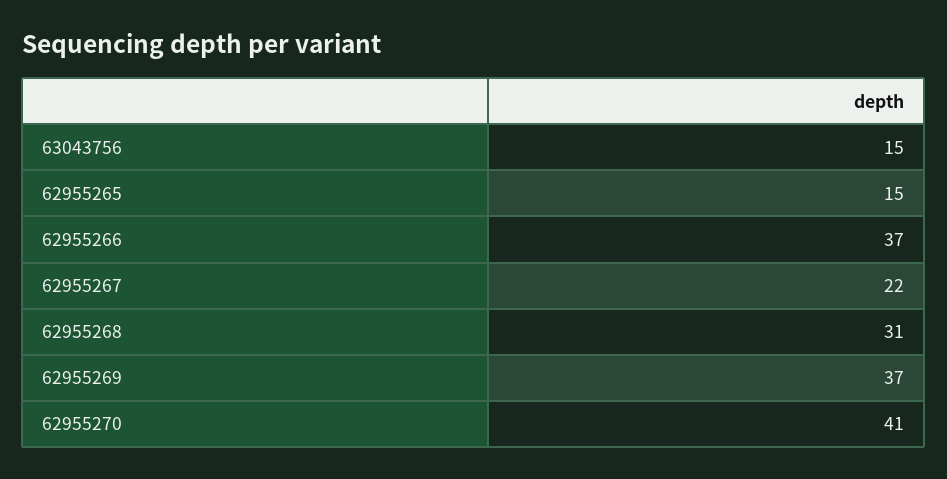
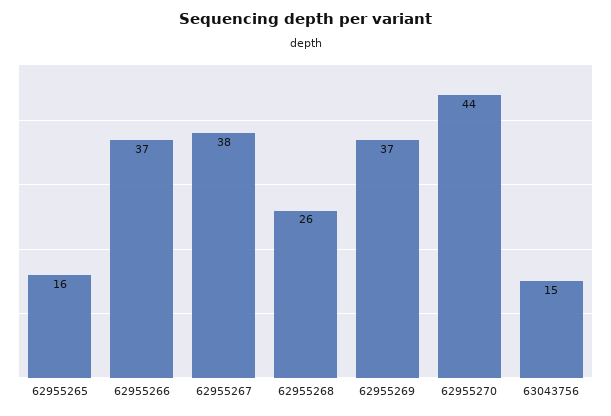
62955265: 15 -> 16
62955267: 22 -> 38
62955268: 31 -> 26
62955270: 41 -> 44

